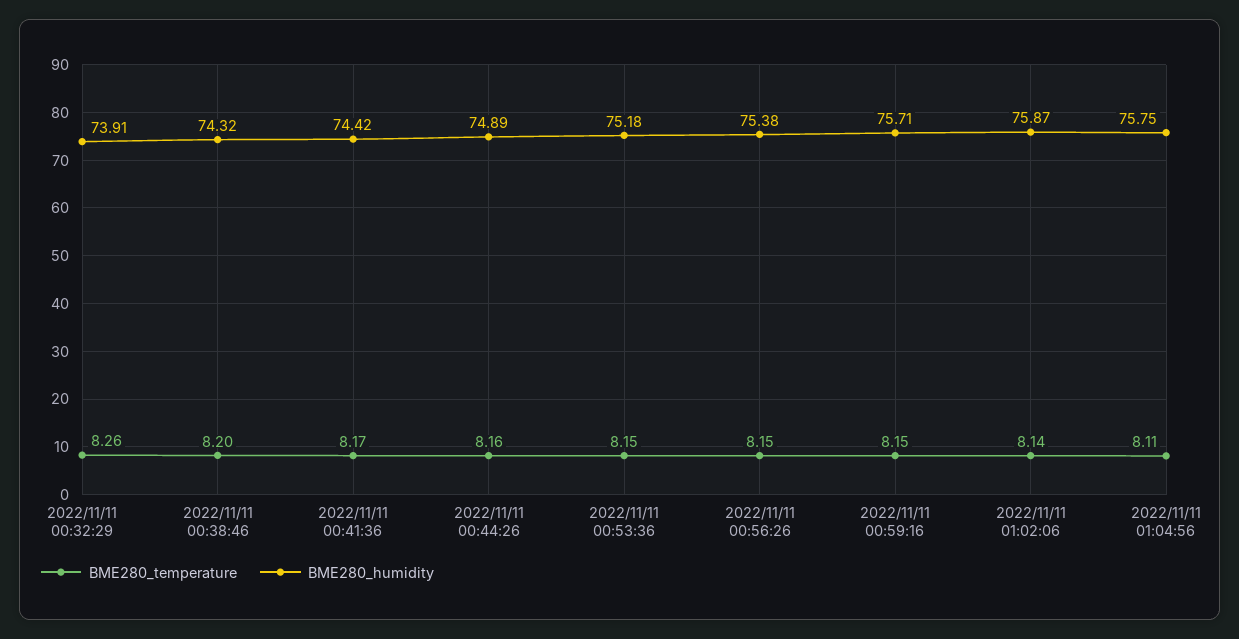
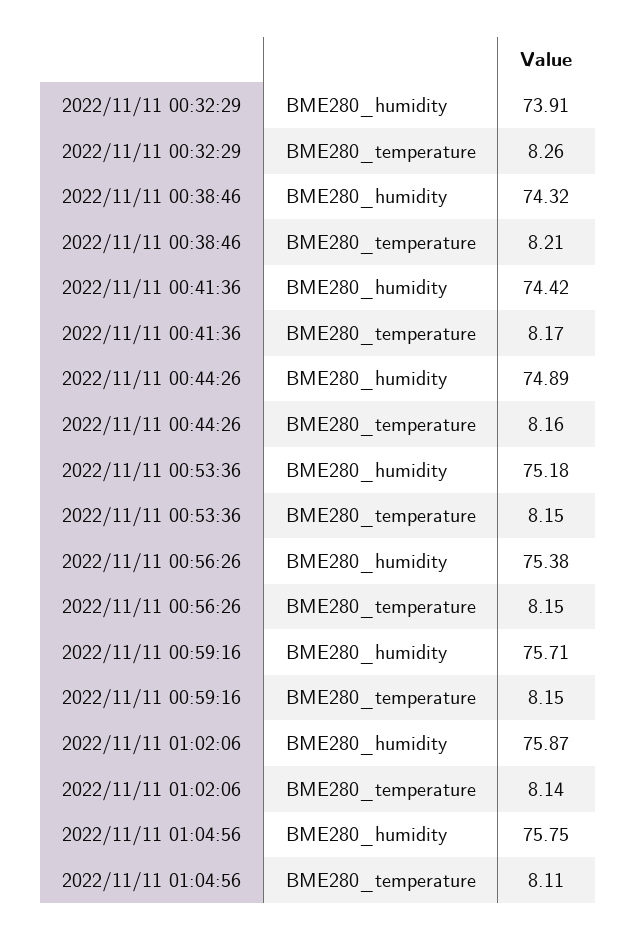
BME280_temperature, 2022/11/11 00:38:46: 8.2 -> 8.21

